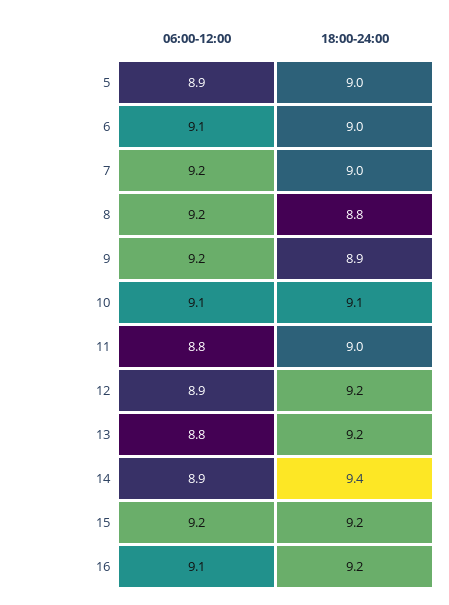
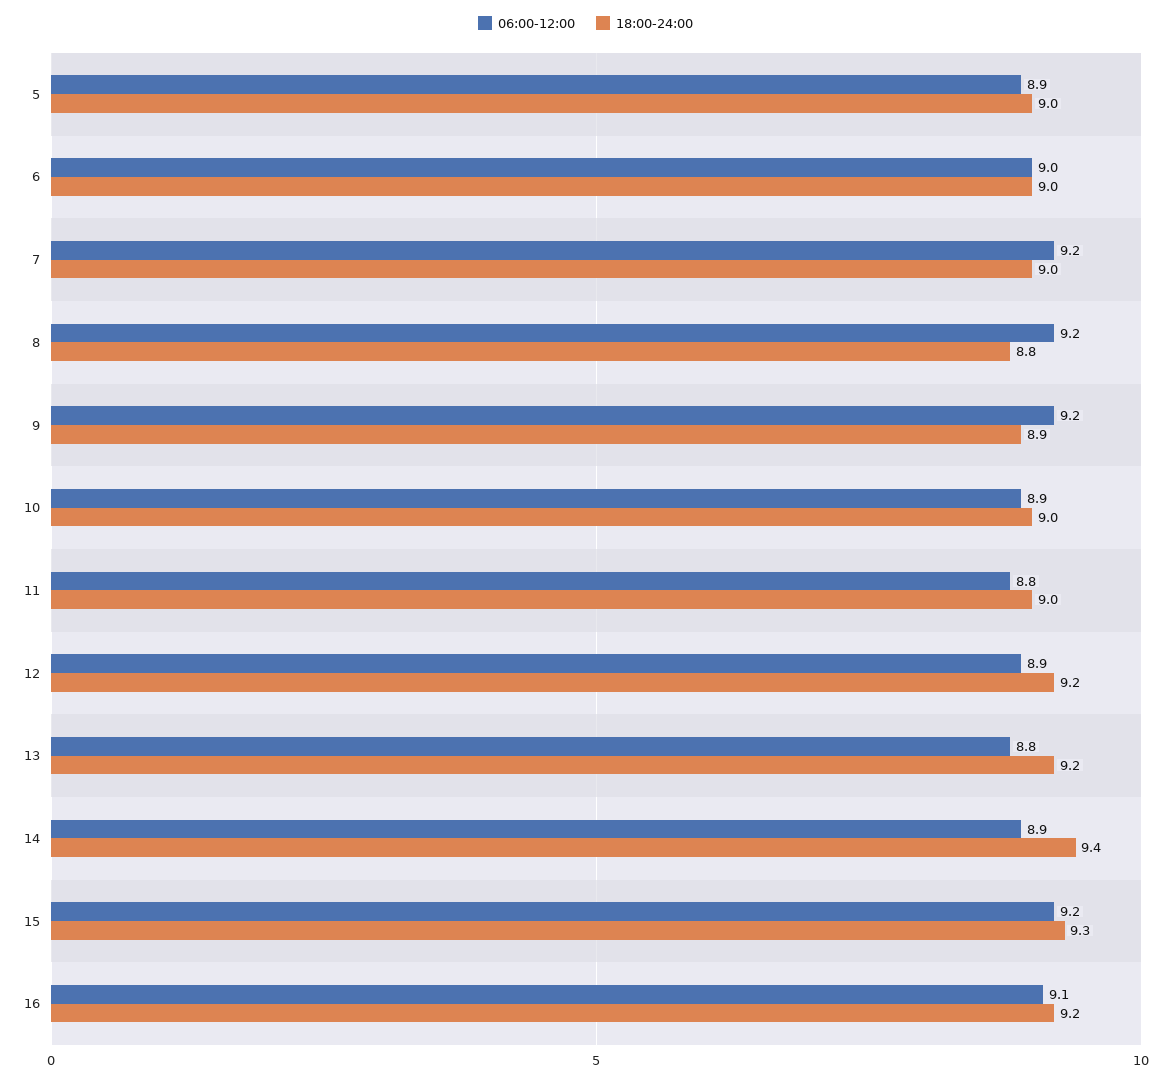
06:00-12:00, 6: 9.1 -> 9
06:00-12:00, 10: 9.1 -> 8.9
18:00-24:00, 10: 9.1 -> 9
18:00-24:00, 15: 9.2 -> 9.3

